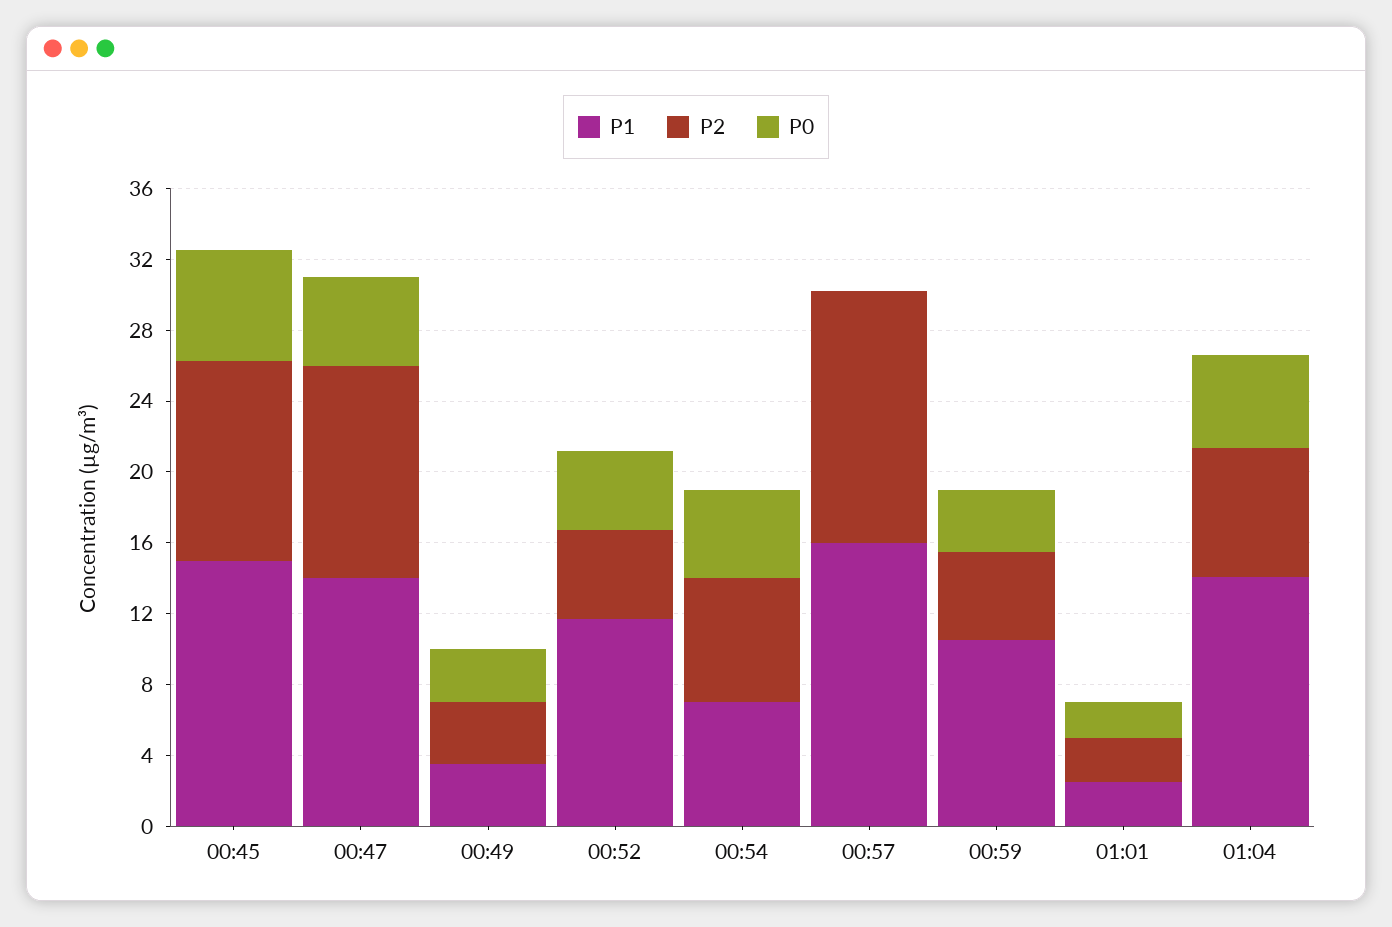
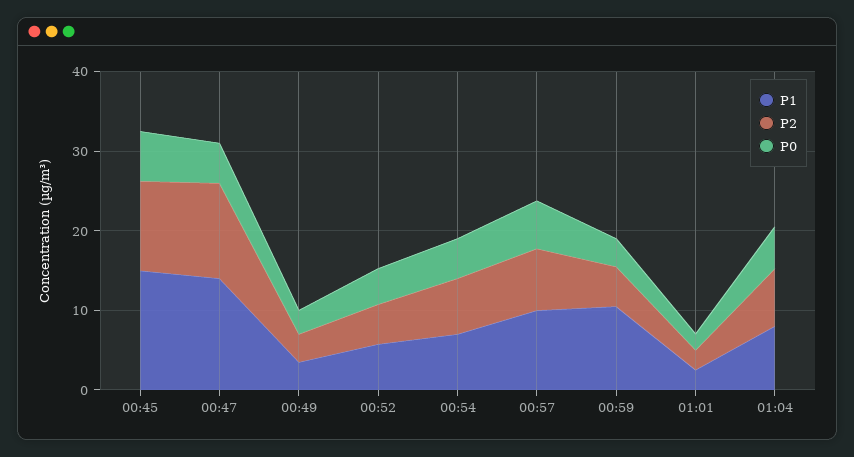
P1, 00:52: 12 -> 6
P1, 00:57: 16 -> 10
P2, 00:57: 14 -> 8
P0, 00:57: 0 -> 6
P1, 01:04: 14 -> 8

